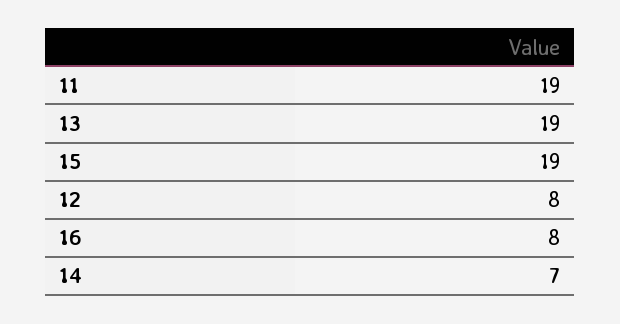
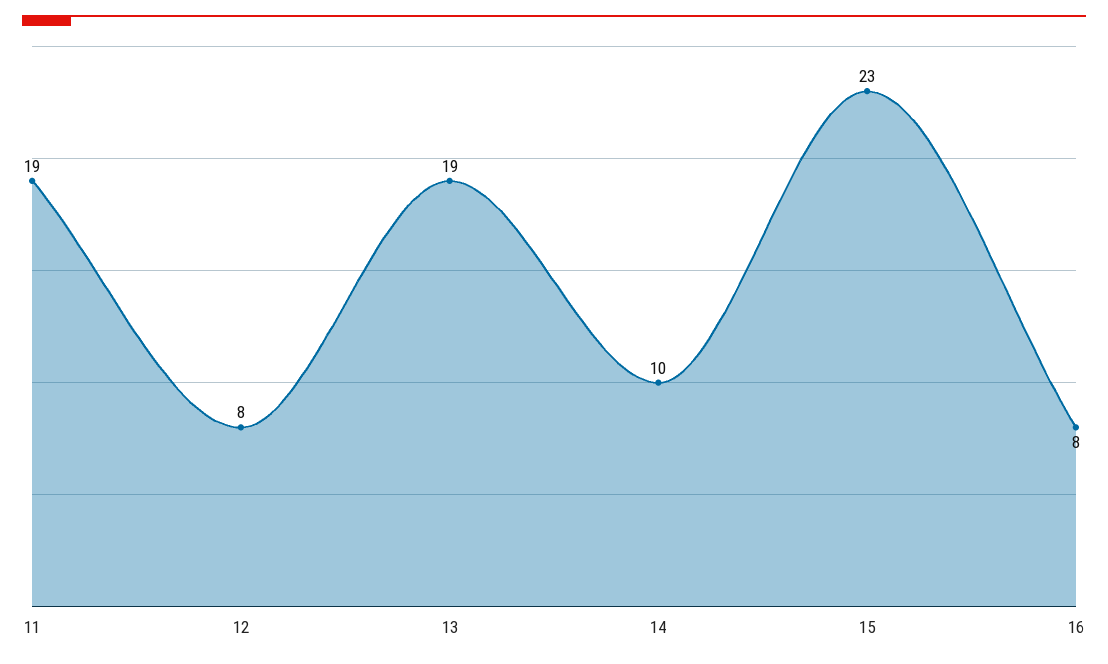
15: 19 -> 23
14: 7 -> 10

